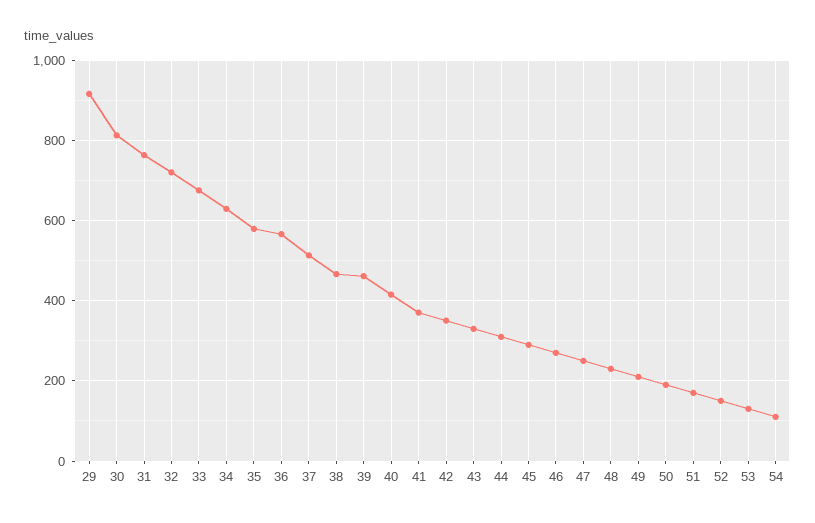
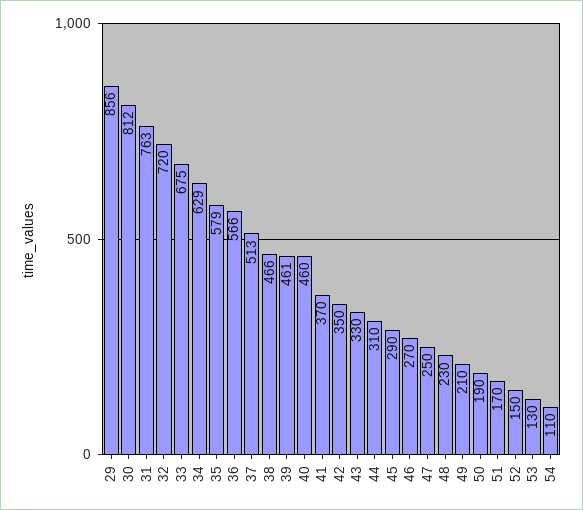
29: 920 -> 856
40: 420 -> 460

